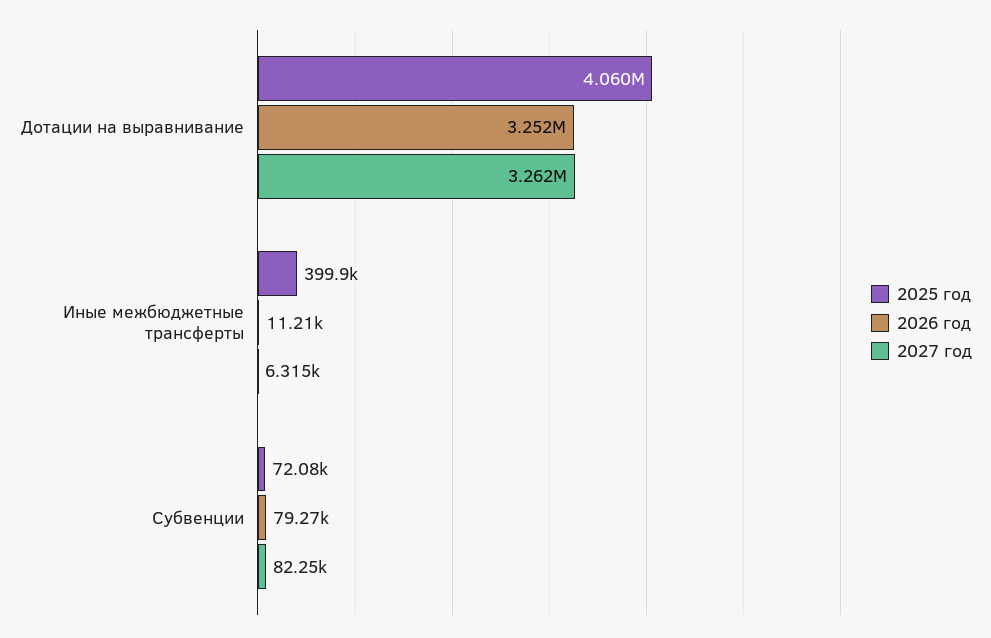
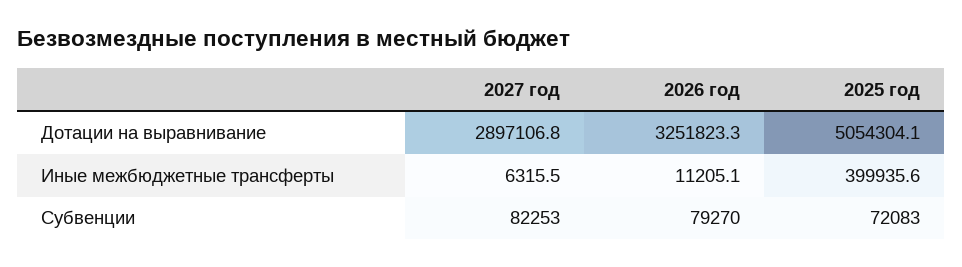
2025 год, Дотации на выравнивание: 4060000 -> 5054304.1
2027 год, Дотации на выравнивание: 3262000 -> 2897106.8

